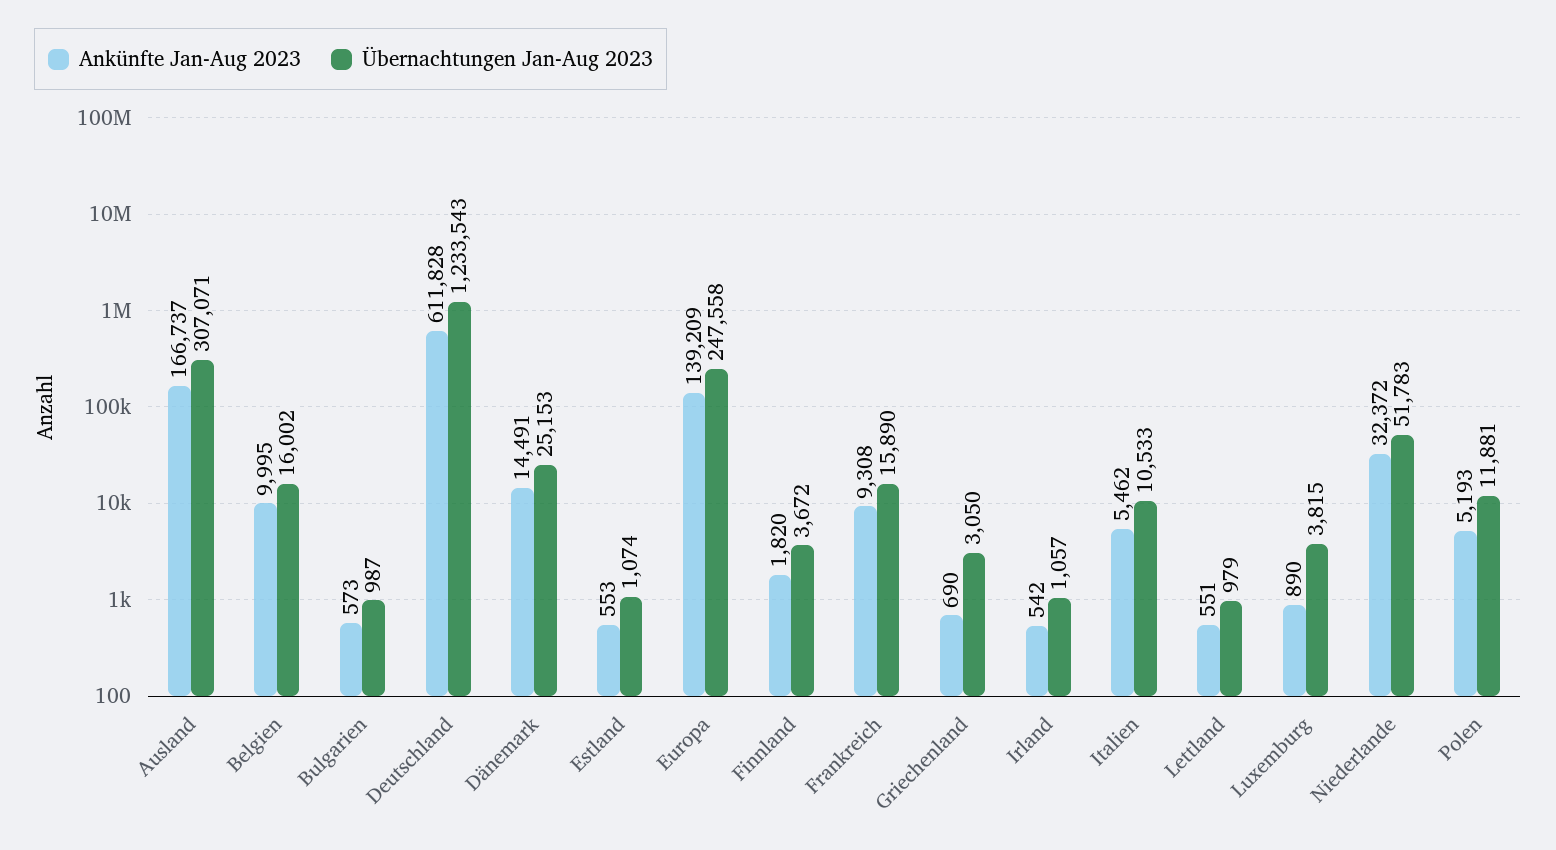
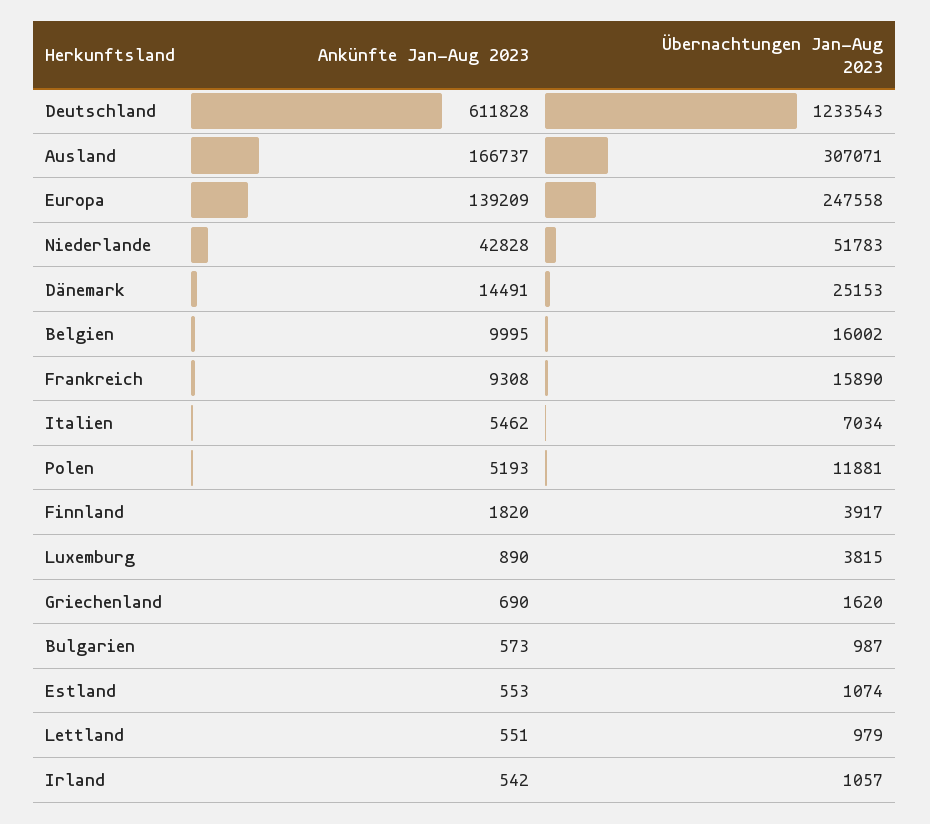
Übernachtungen Jan-Aug 2023, Finnland: 3672 -> 3917
Übernachtungen Jan-Aug 2023, Griechenland: 3050 -> 1620
Übernachtungen Jan-Aug 2023, Italien: 10533 -> 7034
Ankünfte Jan-Aug 2023, Niederlande: 32372 -> 42828

